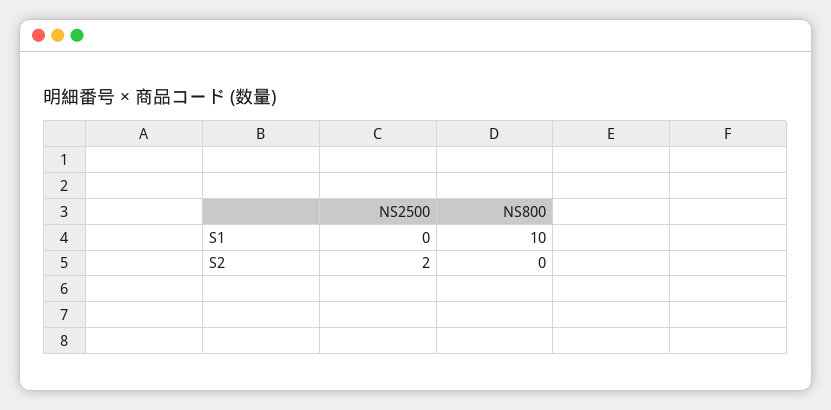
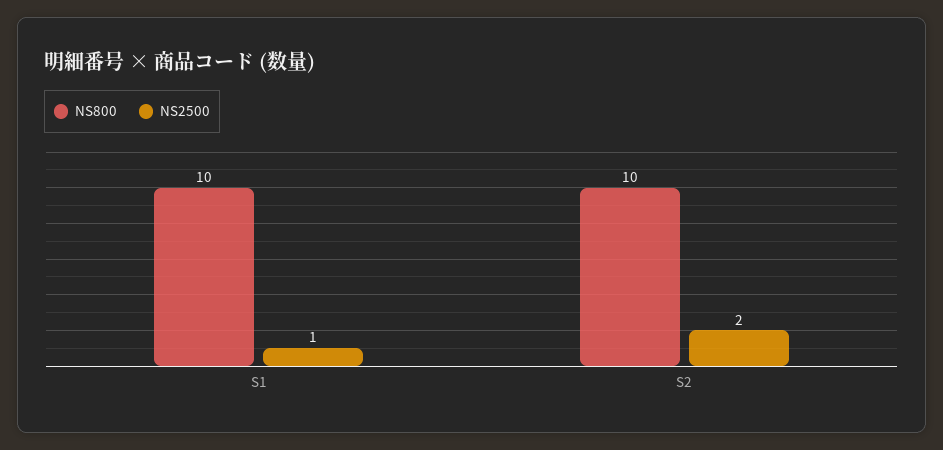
NS2500, S1: 0 -> 1
NS800, S2: 0 -> 10

